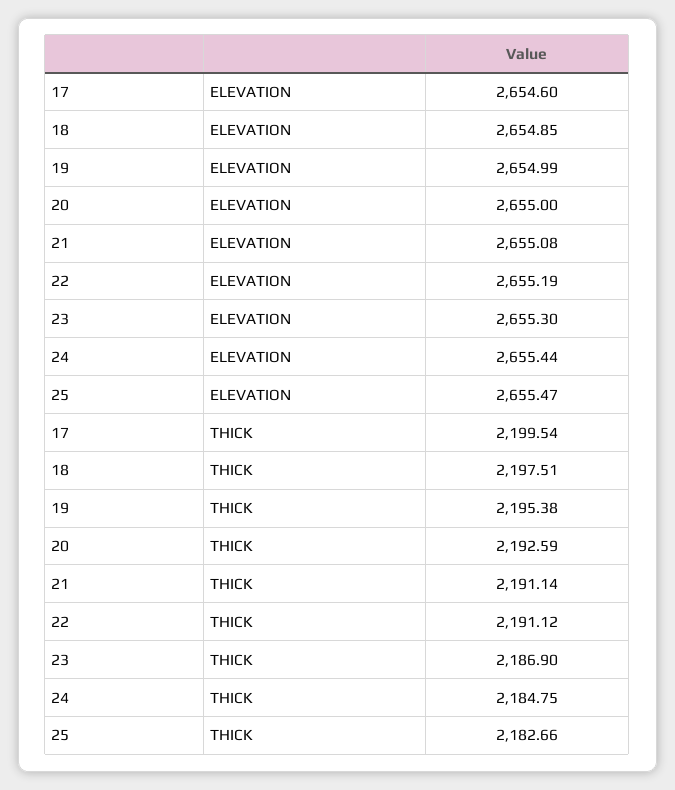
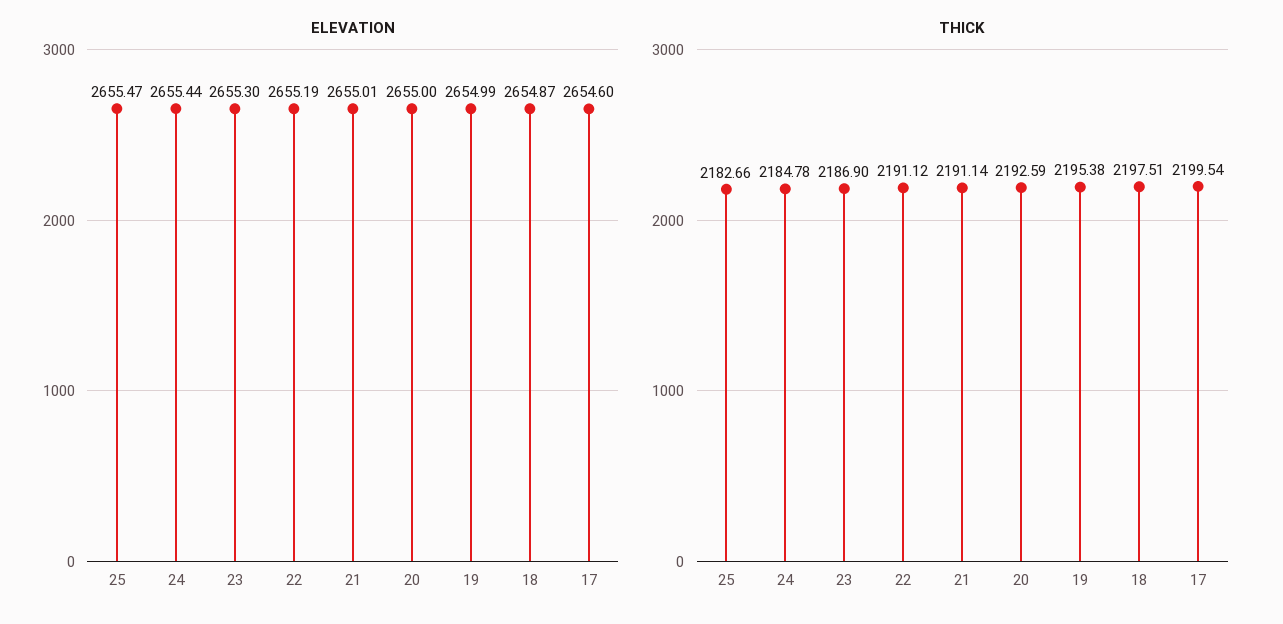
ELEVATION, 18: 2654.85 -> 2654.87
ELEVATION, 21: 2655.08 -> 2655.01
THICK, 24: 2184.75 -> 2184.78

